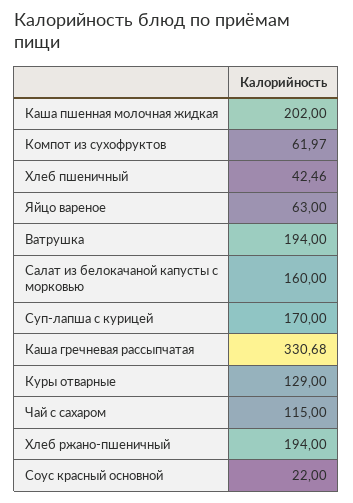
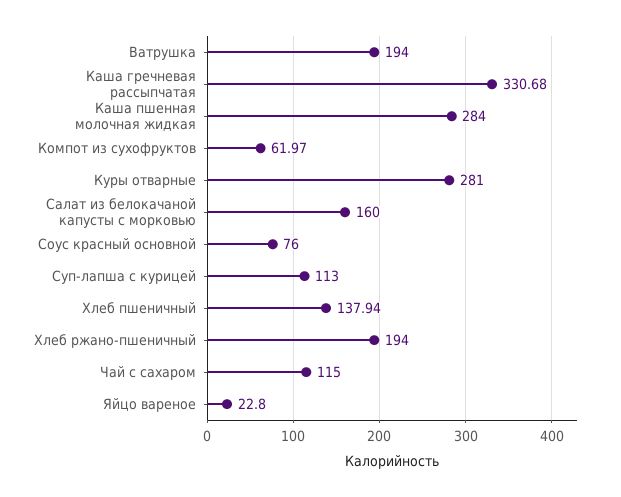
Каша пшенная молочная жидкая: 202 -> 284
Хлеб пшеничный: 42.46 -> 137.94
Яйцо вареное: 63 -> 22.8
Суп-лапша с курицей: 170 -> 113
Куры отварные: 129 -> 281
Соус красный основной: 22 -> 76

